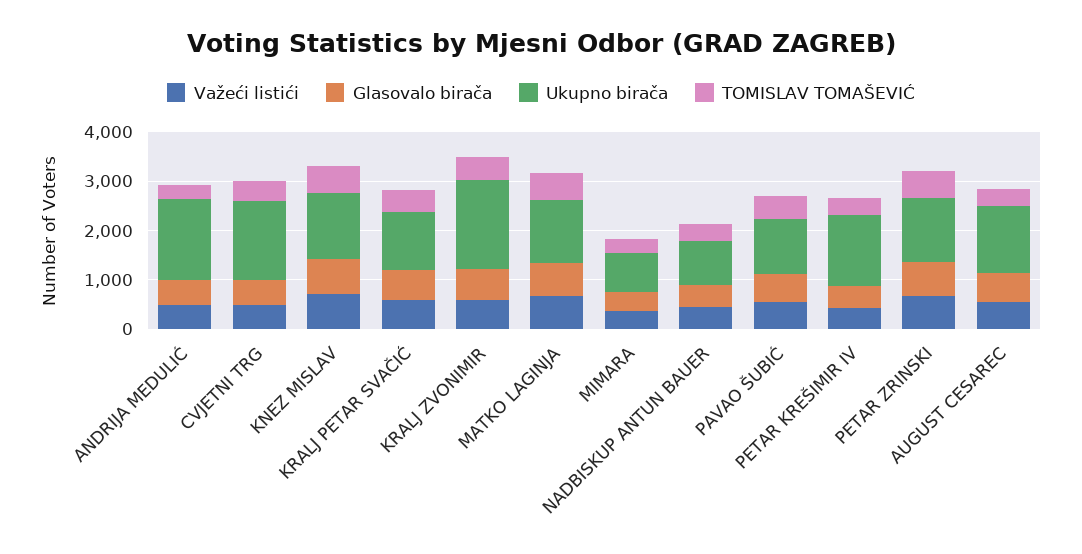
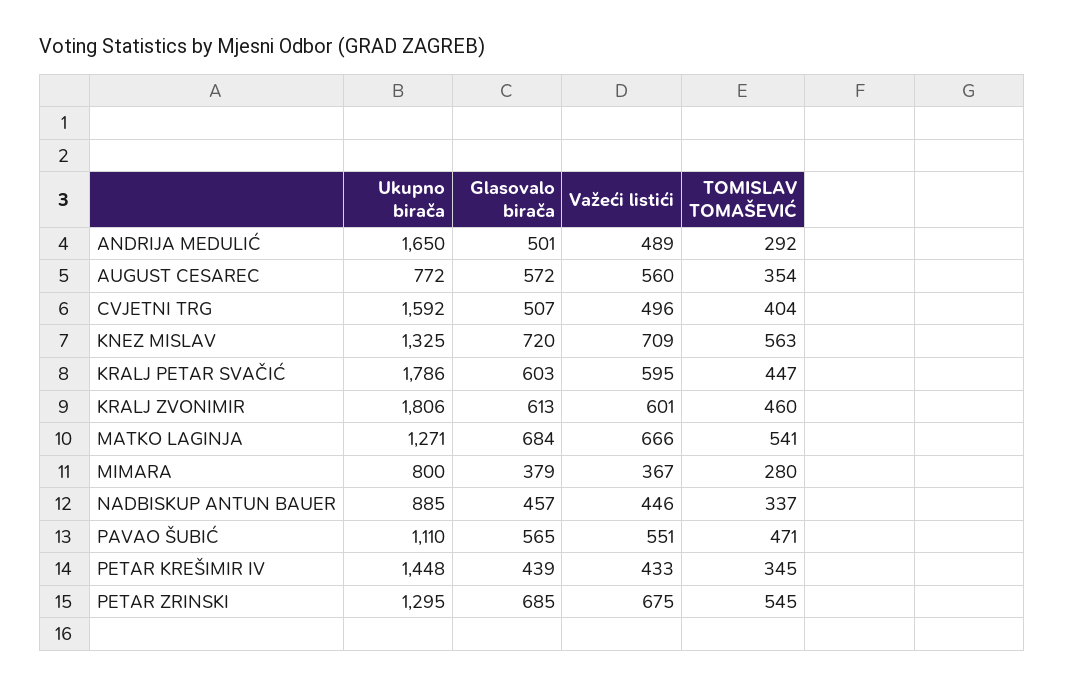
Ukupno birača, KRALJ PETAR SVAČIĆ: 1200 -> 1786
Ukupno birača, AUGUST CESAREC: 1400 -> 772

